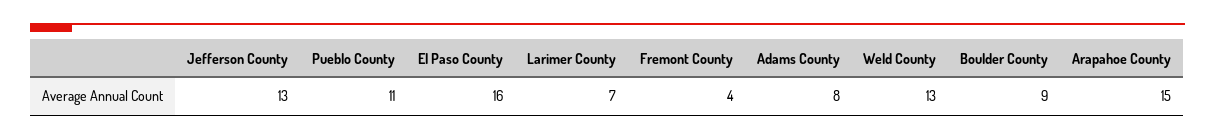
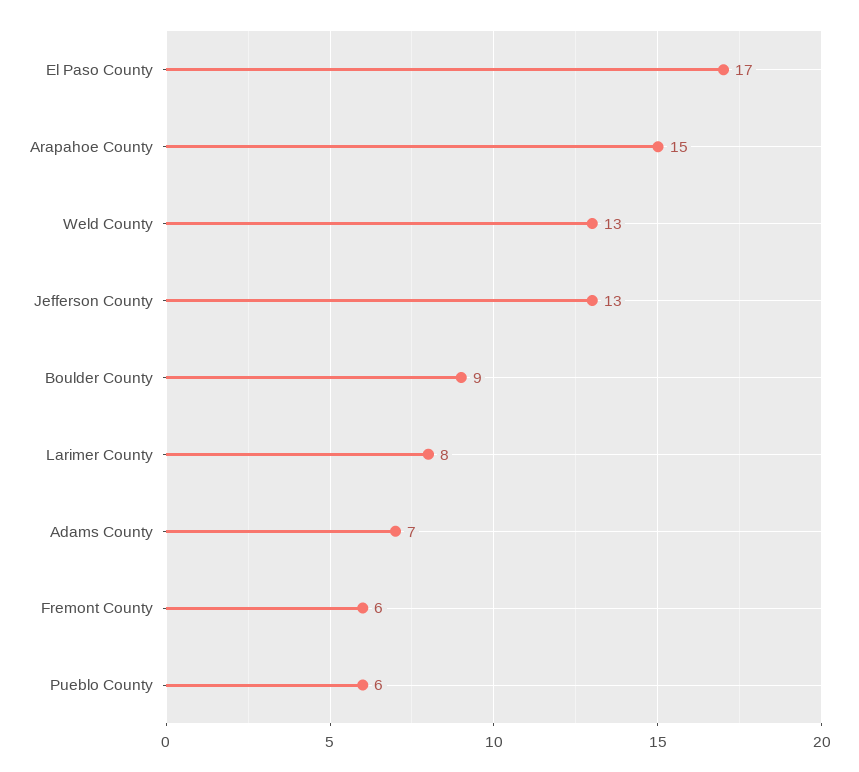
Pueblo County: 11 -> 6
El Paso County: 16 -> 17
Larimer County: 7 -> 8
Fremont County: 4 -> 6
Adams County: 8 -> 7

